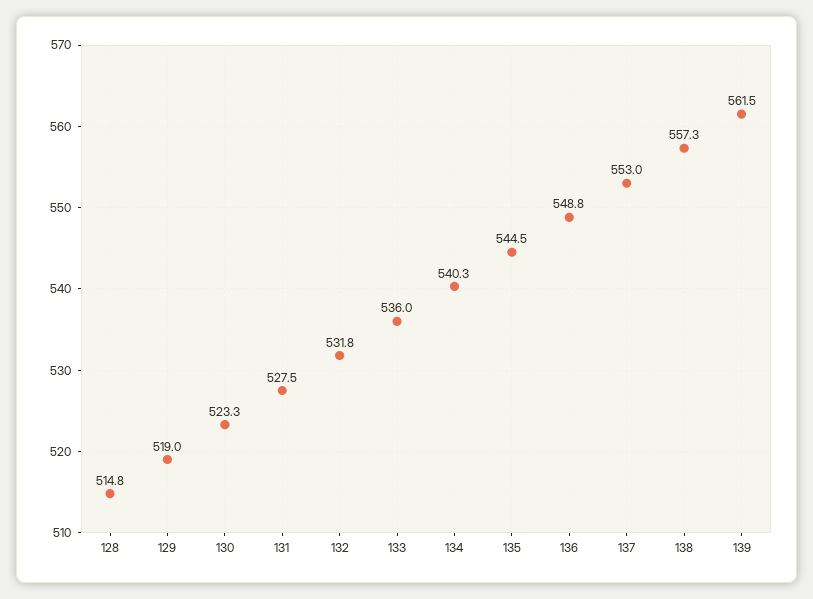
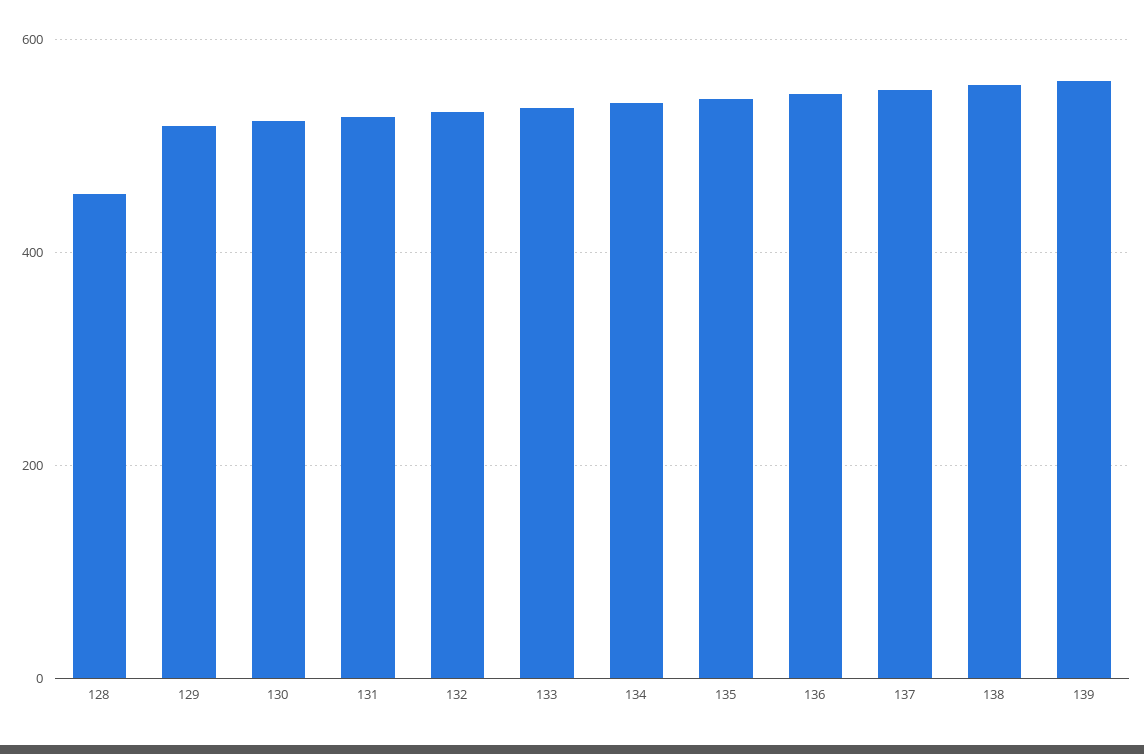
128: 514.8 -> 460

